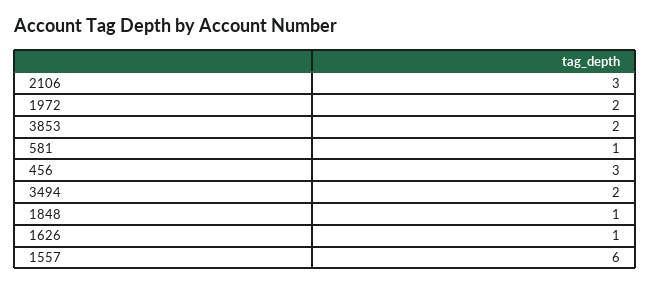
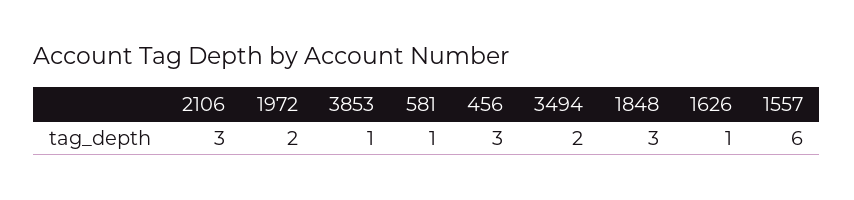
3853: 2 -> 1
1848: 1 -> 3

